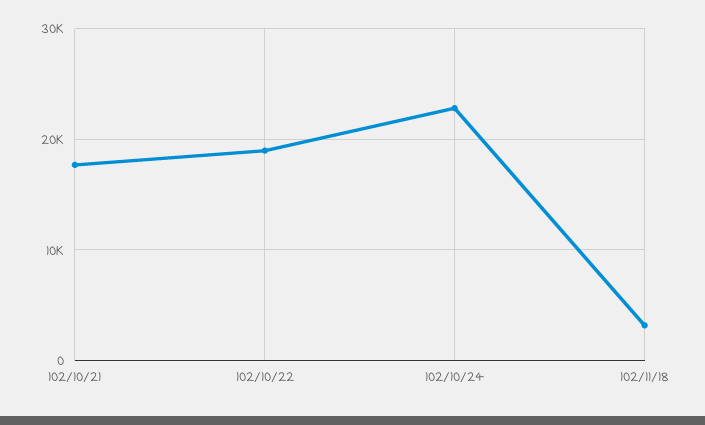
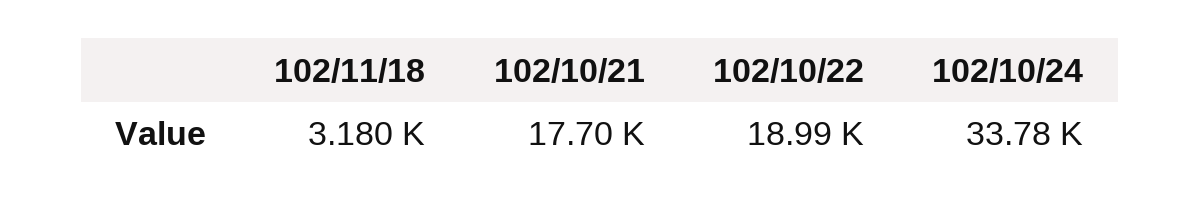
102/10/24: 23000 -> 33780

